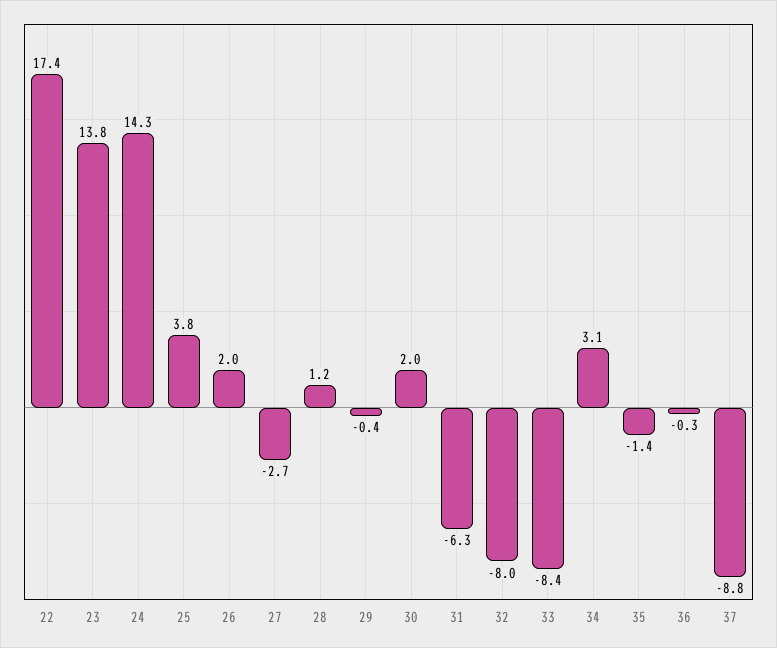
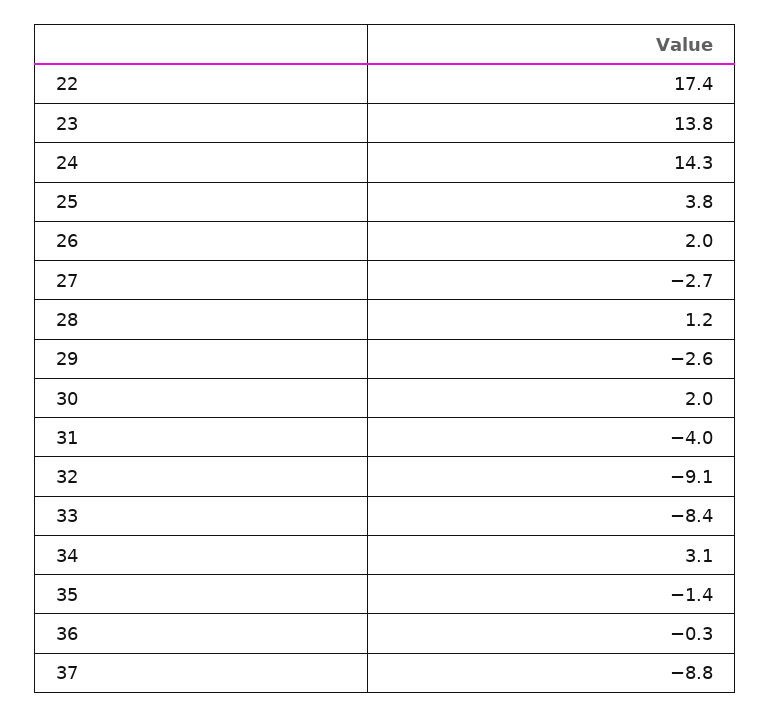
29: -0.4 -> -2.6
31: -6.3 -> -4
32: -8 -> -9.1

